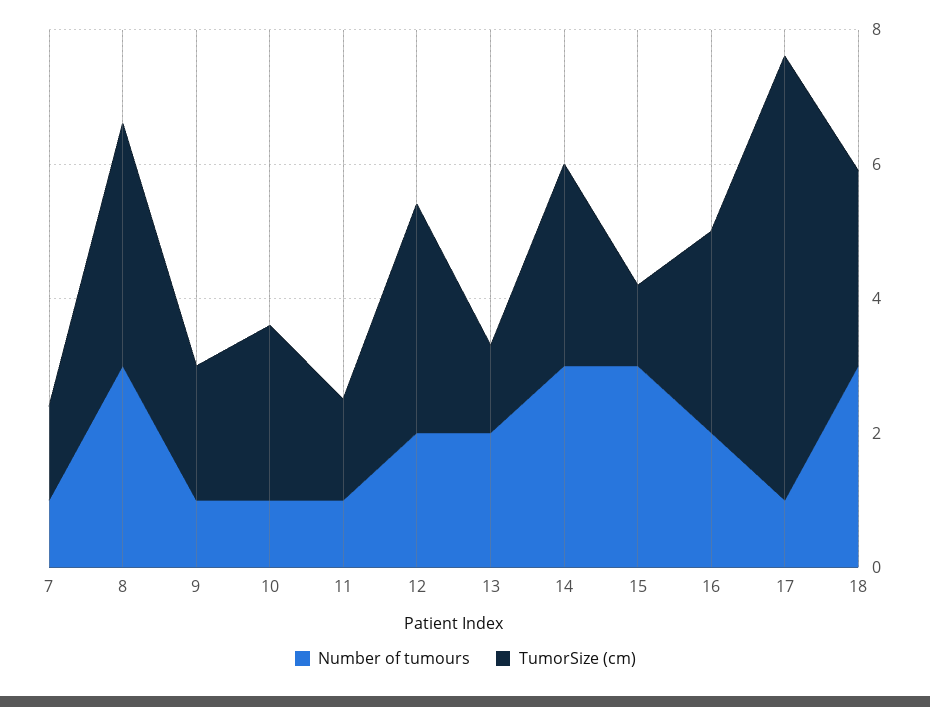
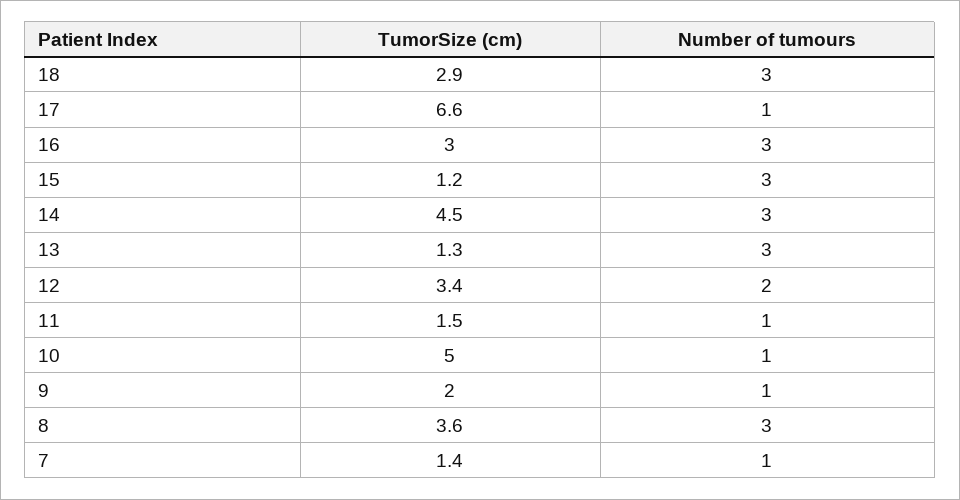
TumorSize (cm), 10: 2.5 -> 5
Number of tumours, 13: 2 -> 3
TumorSize (cm), 14: 3 -> 4.5
Number of tumours, 16: 2 -> 3

